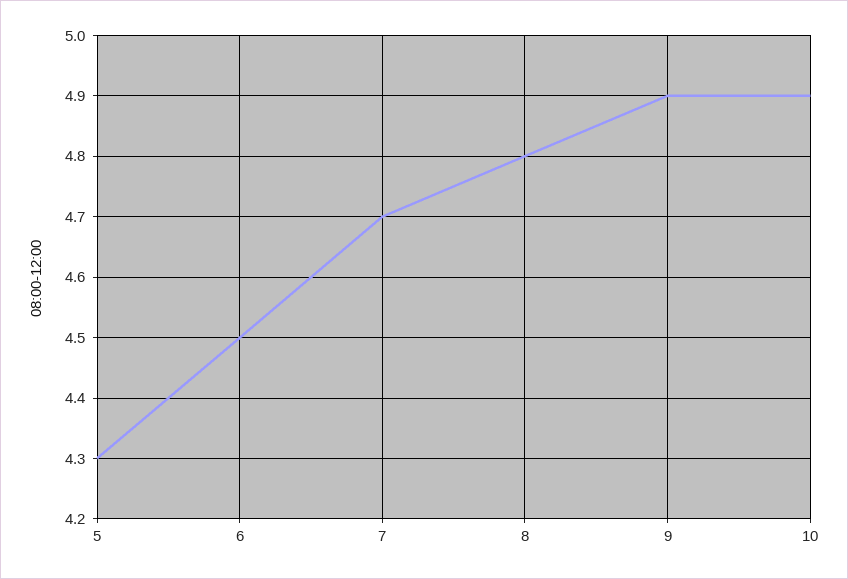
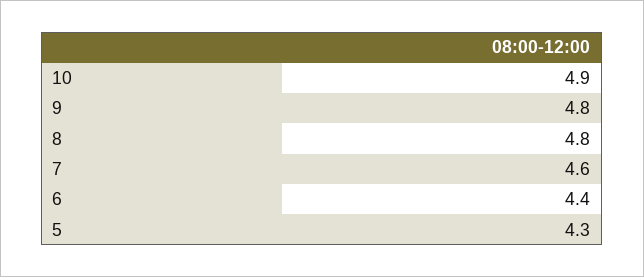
6: 4.5 -> 4.4
7: 4.7 -> 4.6
9: 4.9 -> 4.8

